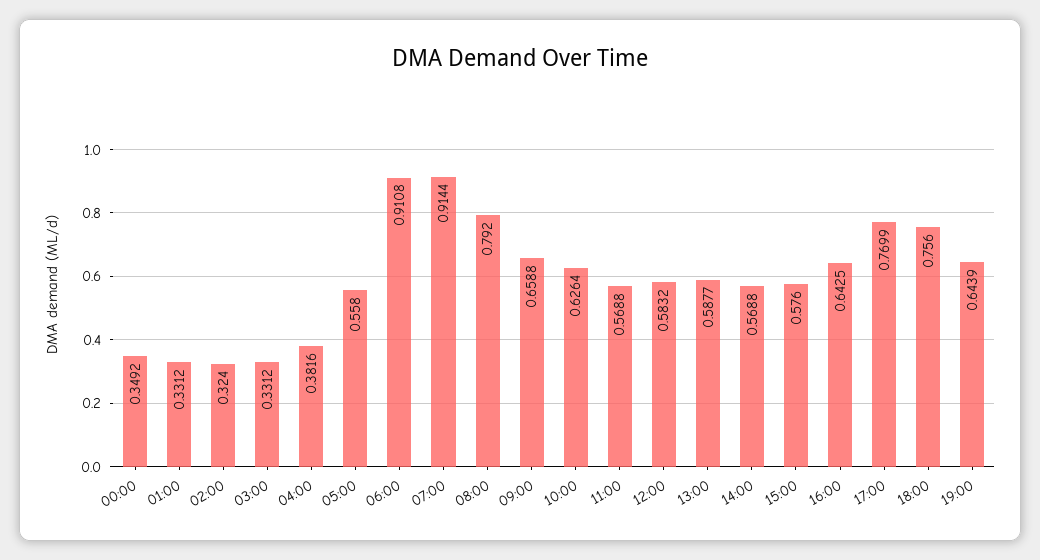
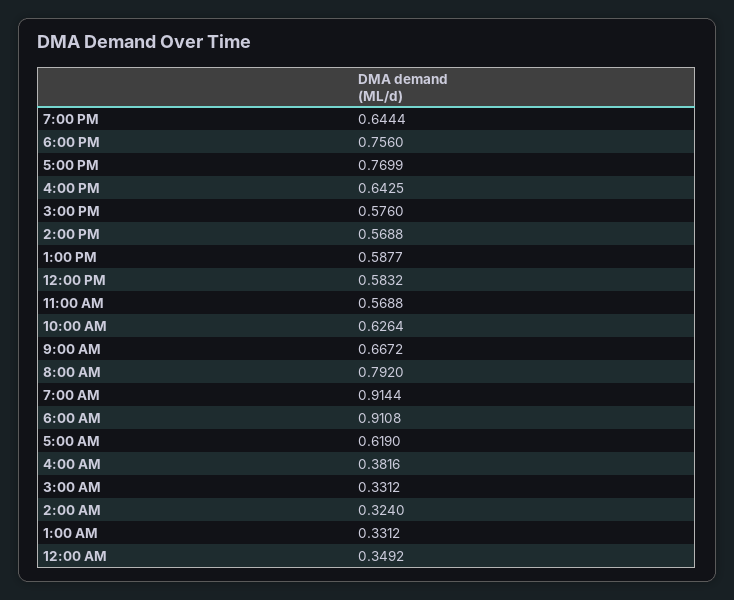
05:00: 0.558 -> 0.619
09:00: 0.6588 -> 0.6672
19:00: 0.6439 -> 0.6444

